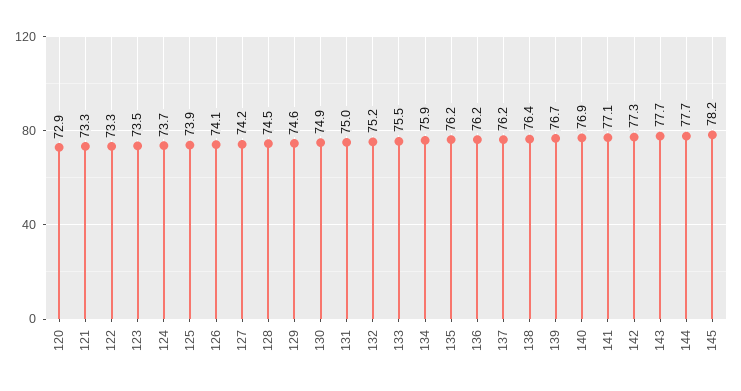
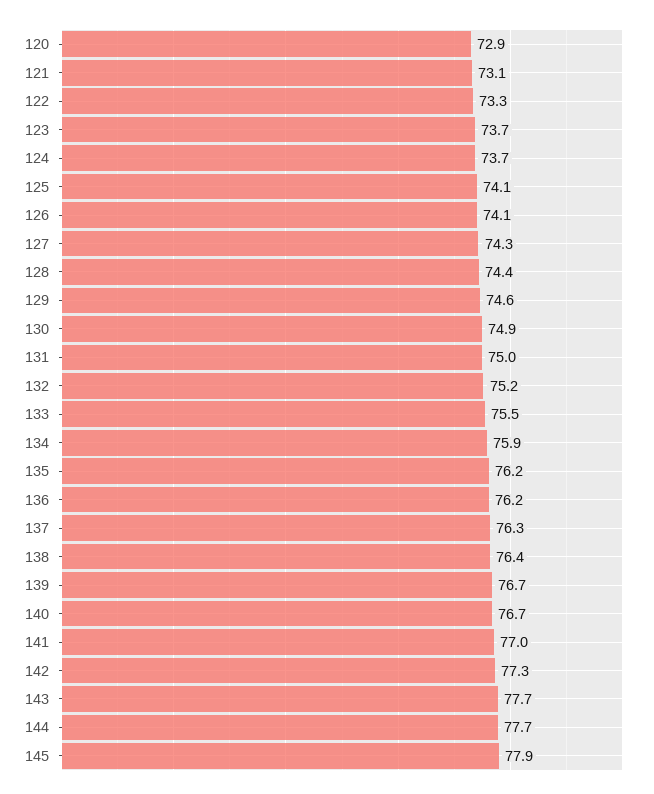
121: 73.3 -> 73.1
123: 73.5 -> 73.7
125: 73.9 -> 74.1
127: 74.2 -> 74.3
128: 74.5 -> 74.4
137: 76.2 -> 76.3
140: 76.9 -> 76.7
141: 77.1 -> 77
145: 78.2 -> 77.9

